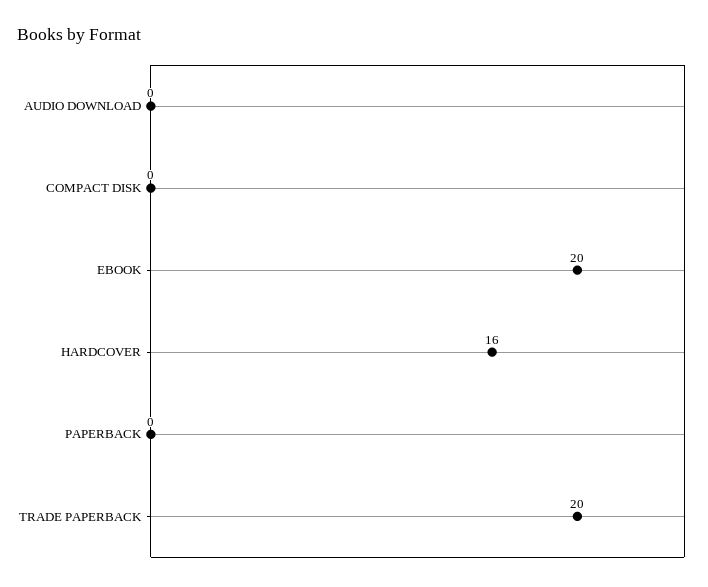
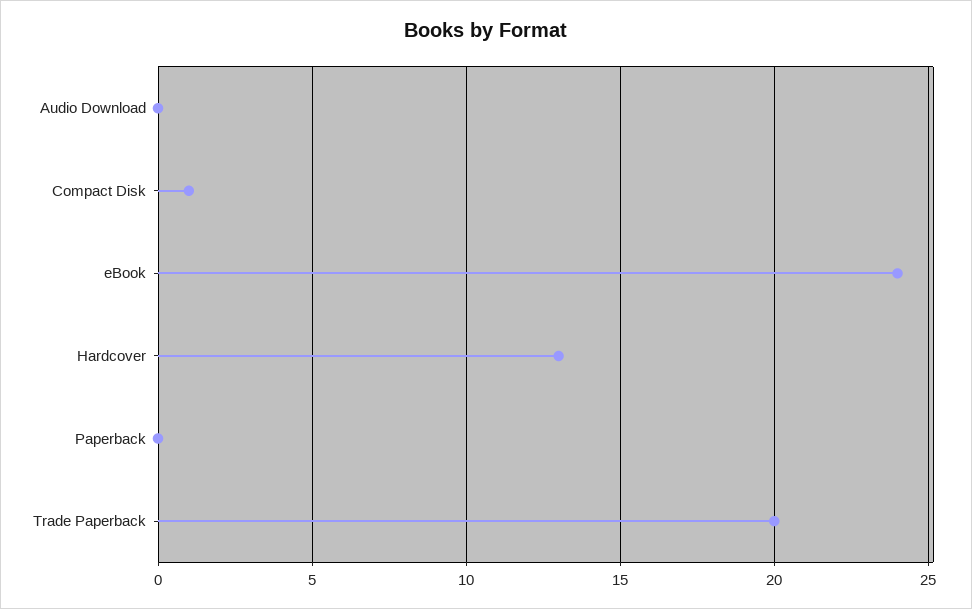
COMPACT DISK: 0 -> 1
EBOOK: 20 -> 24
HARDCOVER: 16 -> 13

